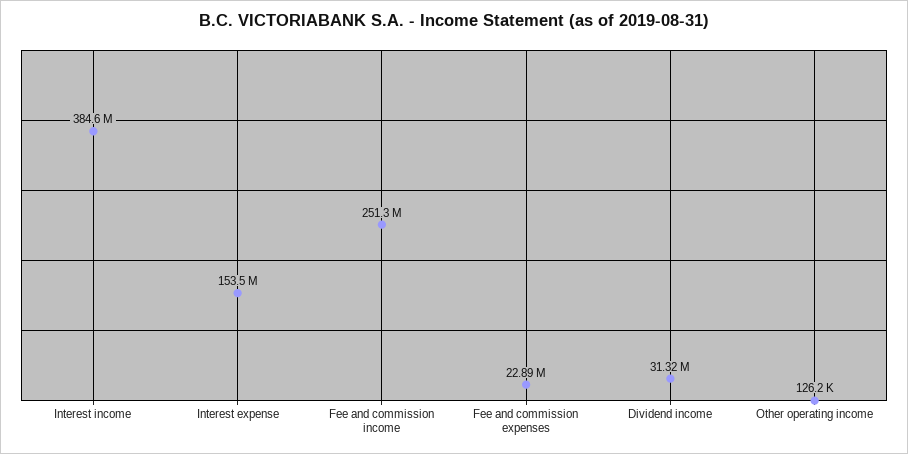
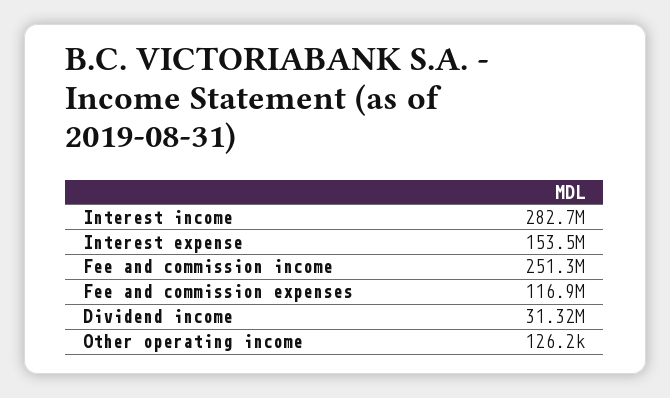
Interest income: 384600000 -> 282700000
Fee and commission expenses: 22890000 -> 116900000

